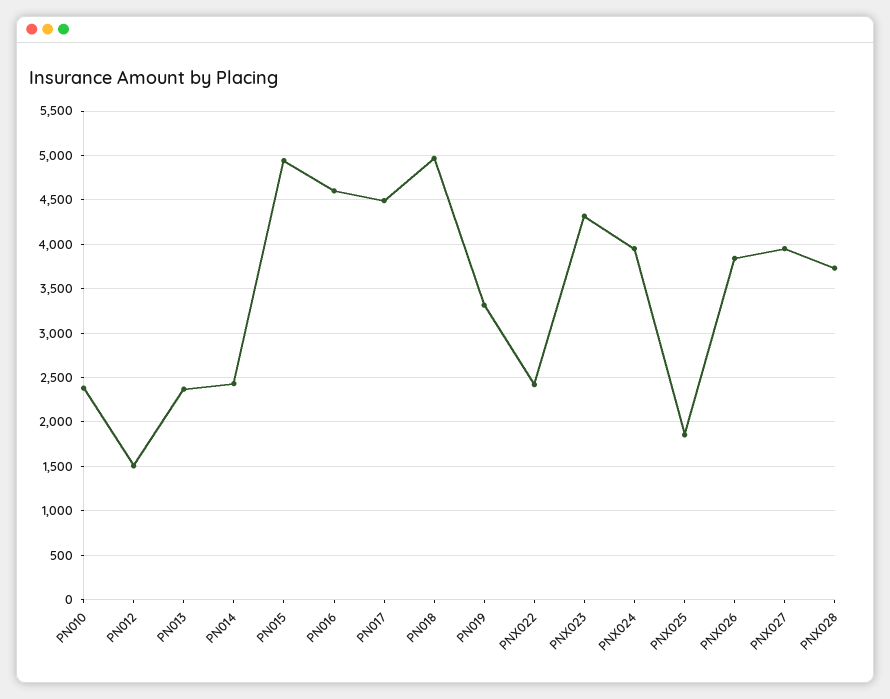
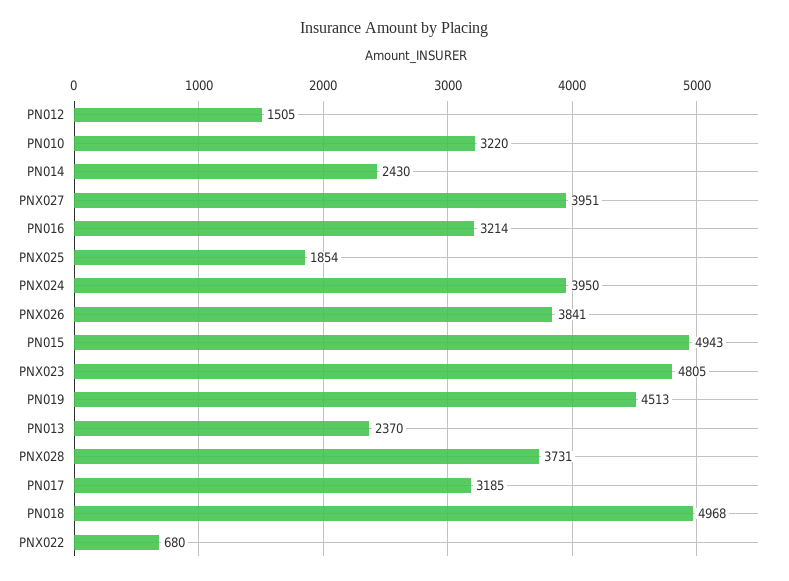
PN010: 2400 -> 3220
PN016: 4600 -> 3214
PN017: 4500 -> 3185
PN019: 3300 -> 4513
PNX022: 2400 -> 680
PNX023: 4300 -> 4805

